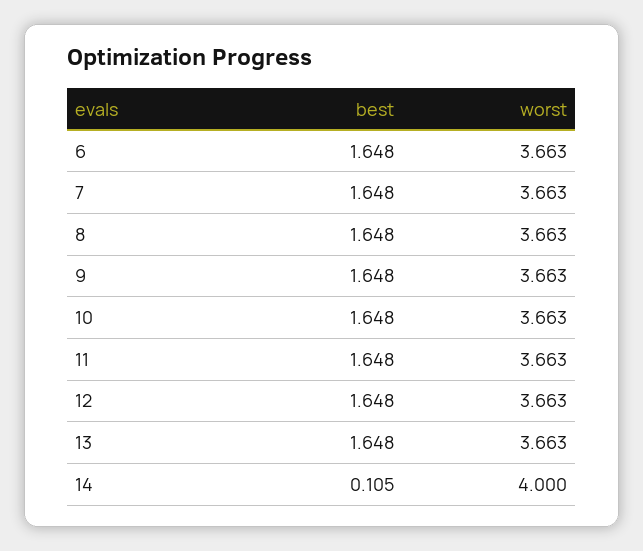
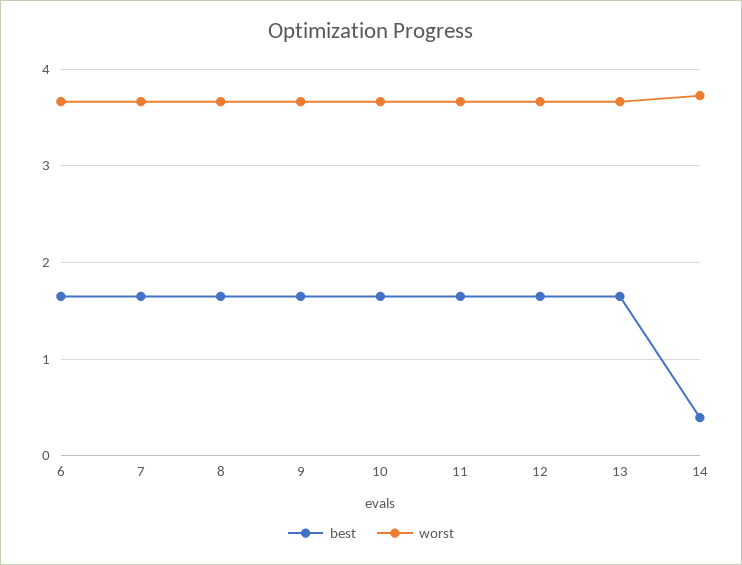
best, 14: 0.105 -> 0.4
worst, 14: 4 -> 3.7

